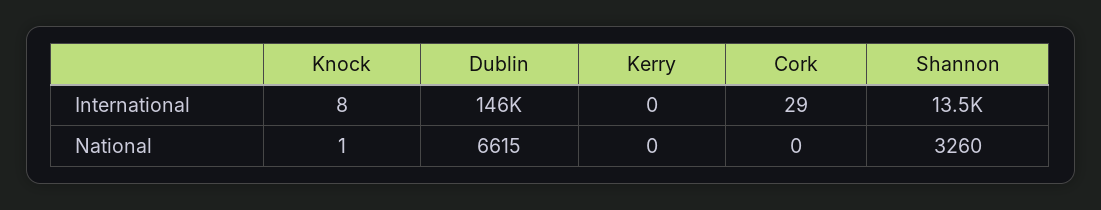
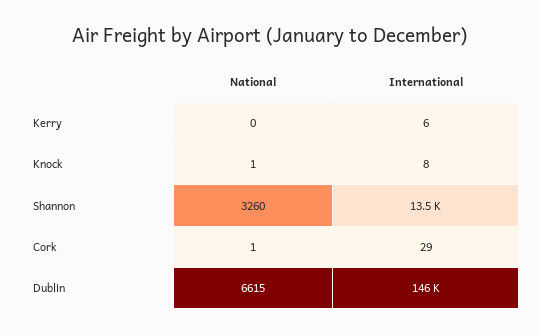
Kerry, International: 0 -> 6
Cork, National: 0 -> 1

